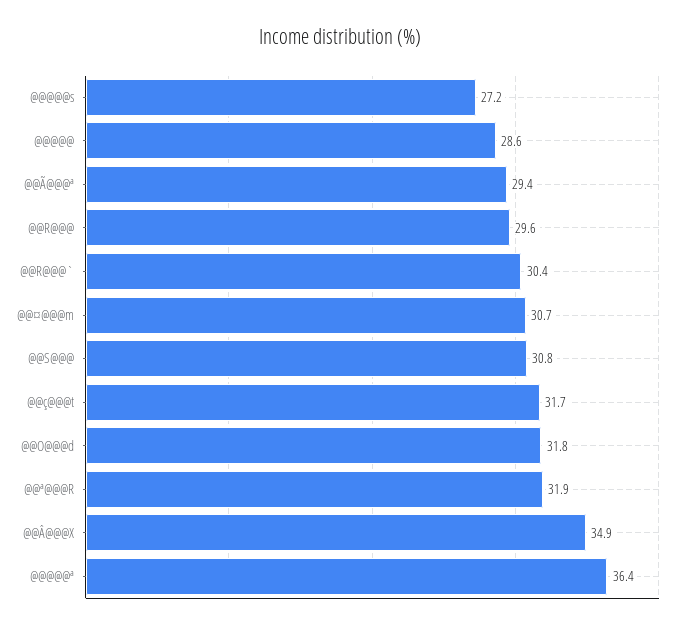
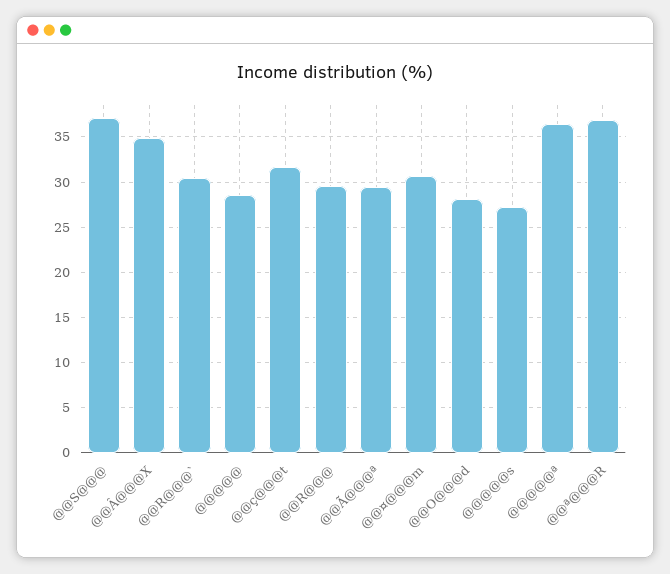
@@S@@@: 30.8 -> 37
@@O@@@d: 31.8 -> 28
@@ª@@@R: 31.9 -> 37

